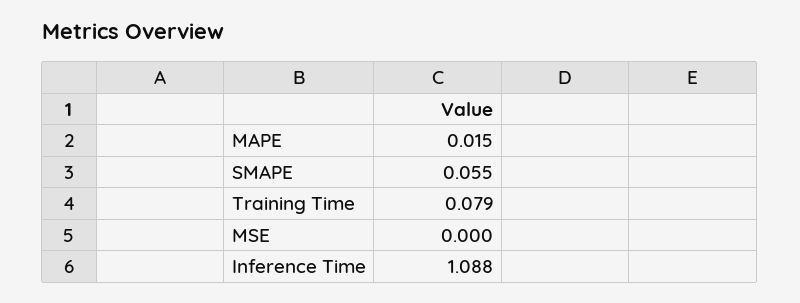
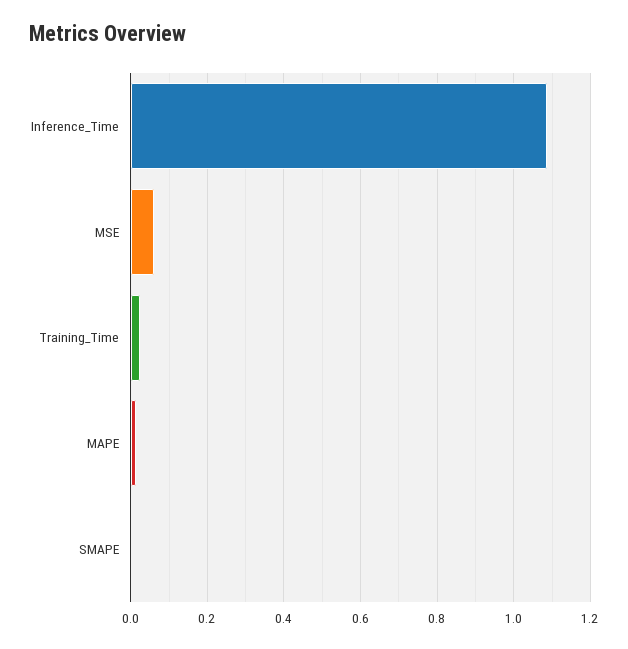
SMAPE: 0.055 -> 0
Training Time: 0.079 -> 0.02
MSE: 0 -> 0.06

